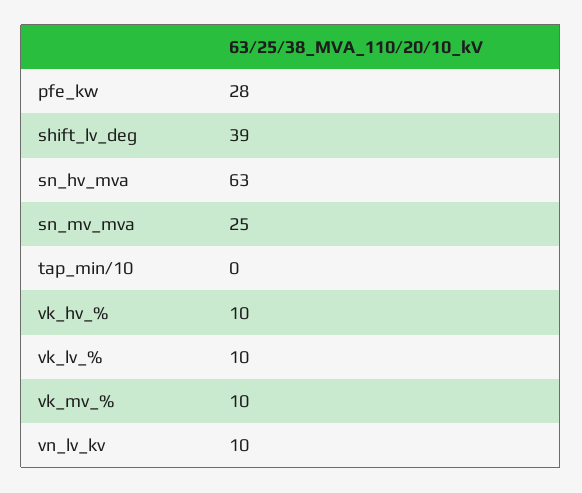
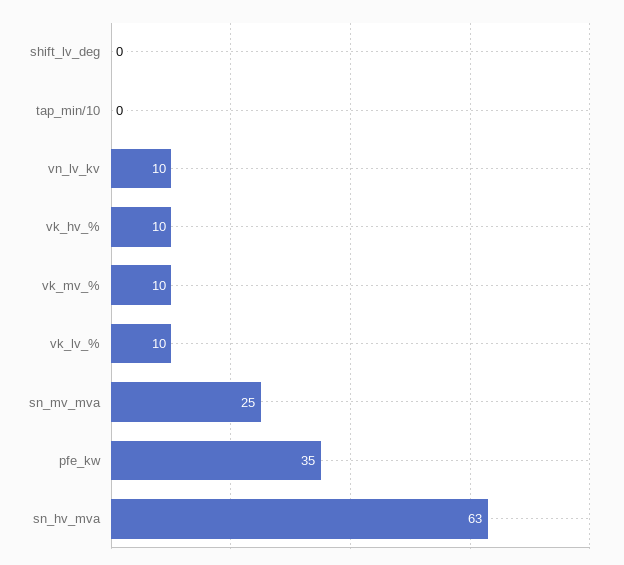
pfe_kw: 28 -> 35
shift_lv_deg: 39 -> 0

